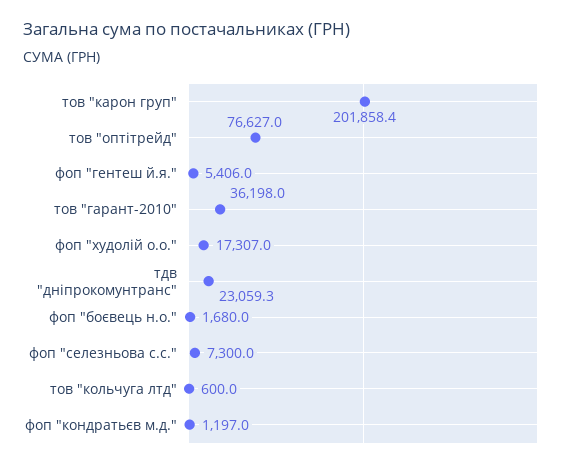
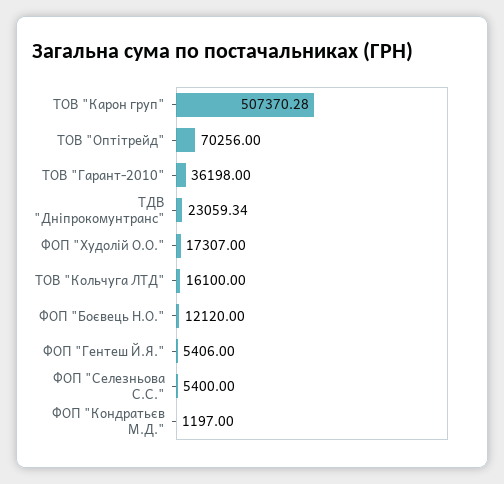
тов "карон груп": 201858.4 -> 507370.28
тов "оптітрейд": 76627 -> 70256
фоп "боєвець н.о.": 1680 -> 12120
фоп "селезньова с.с.": 7300 -> 5400
тов "кольчуга лтд": 600 -> 16100

